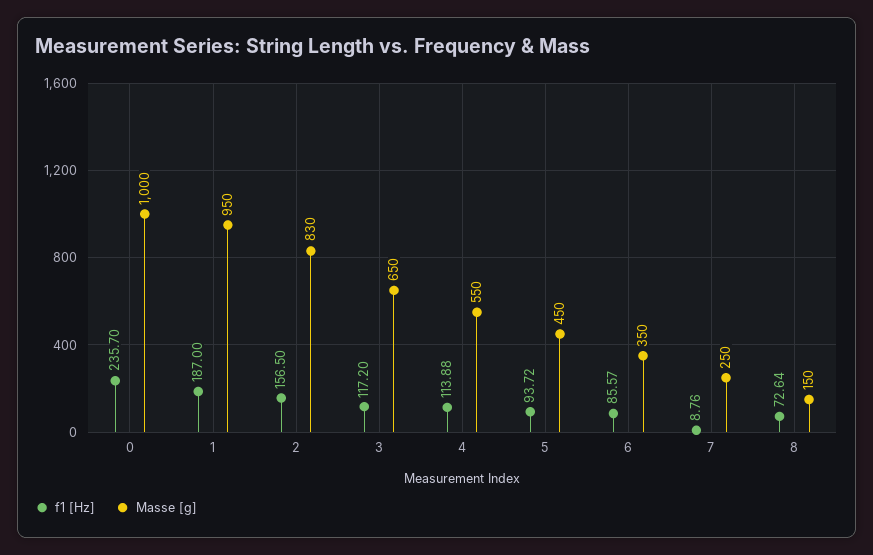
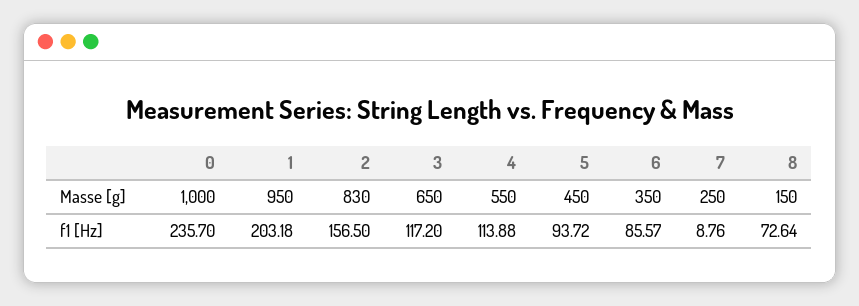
f1 [Hz], 1: 187 -> 203.18

